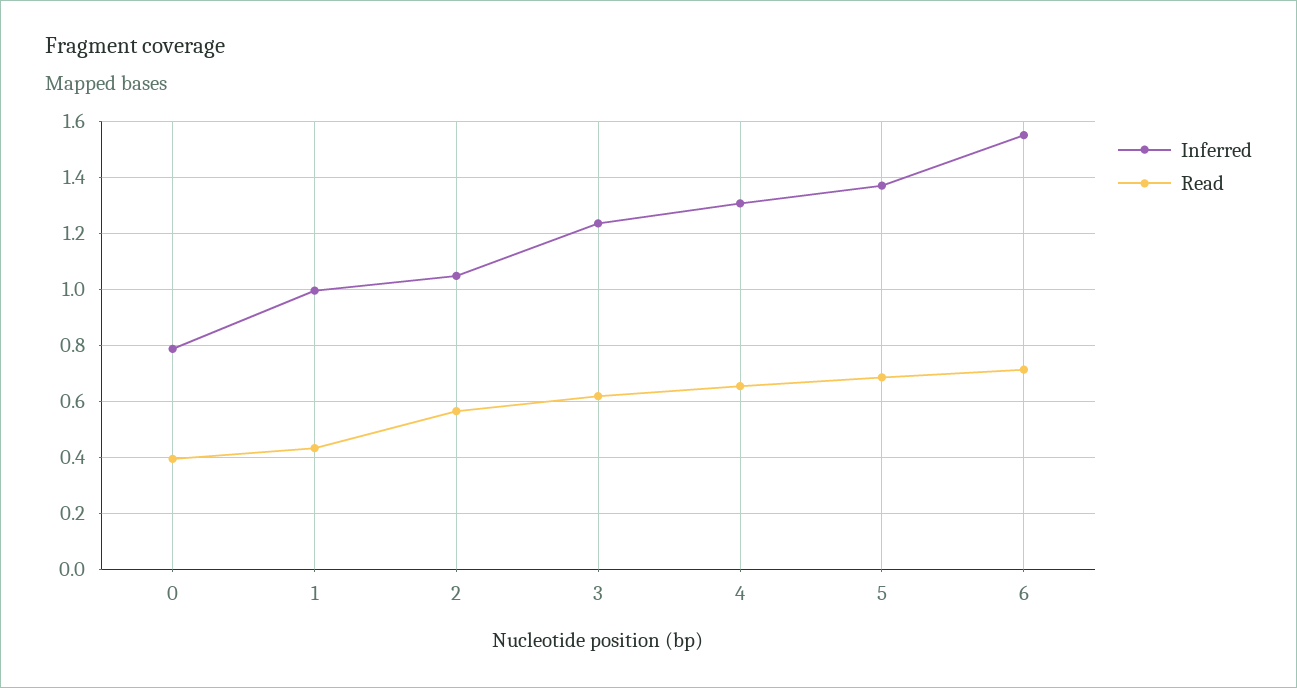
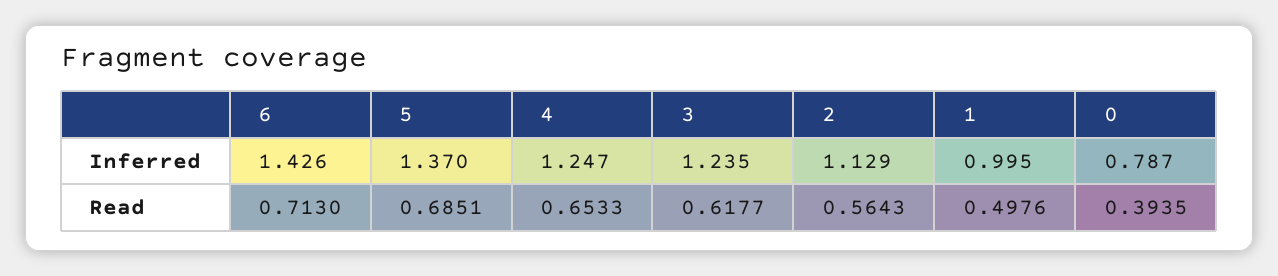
Read, 1: 0.425 -> 0.4976
Inferred, 2: 1.05 -> 1.129
Inferred, 4: 1.3 -> 1.247
Inferred, 6: 1.55 -> 1.426

